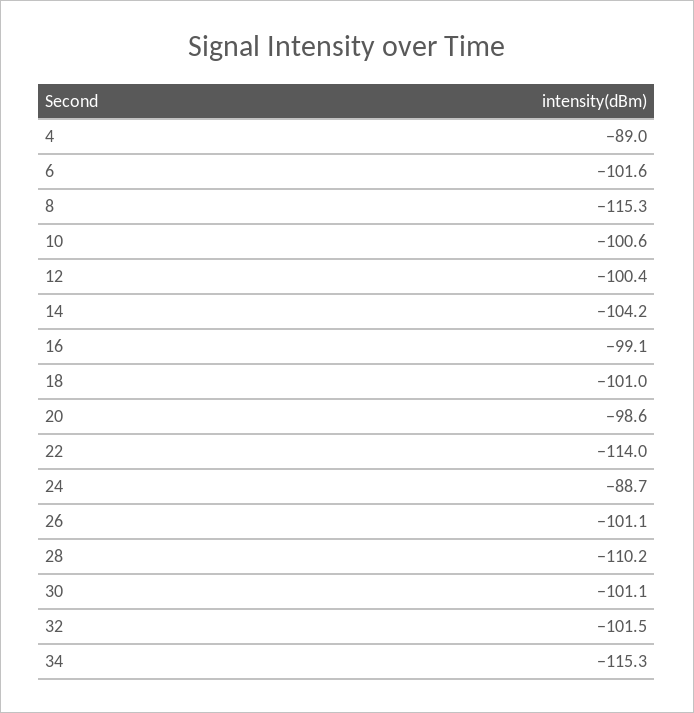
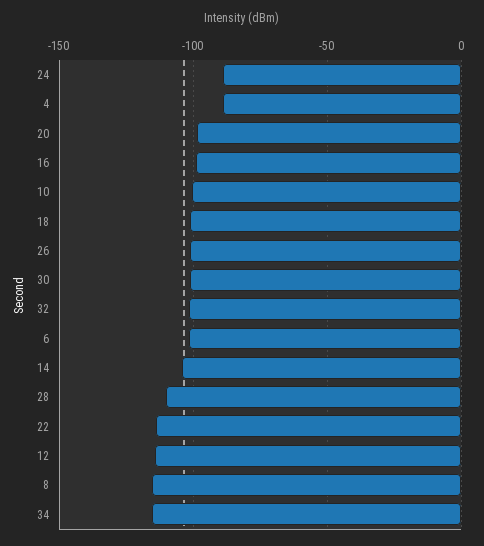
12: -100.4 -> -115

